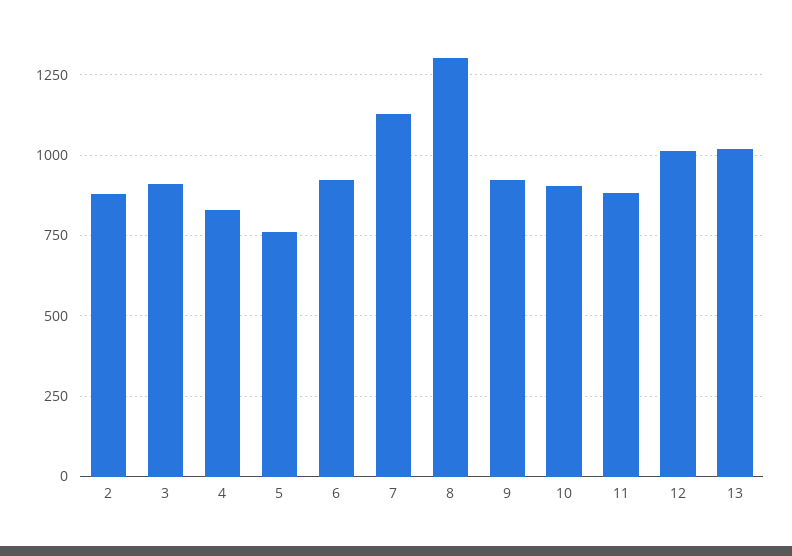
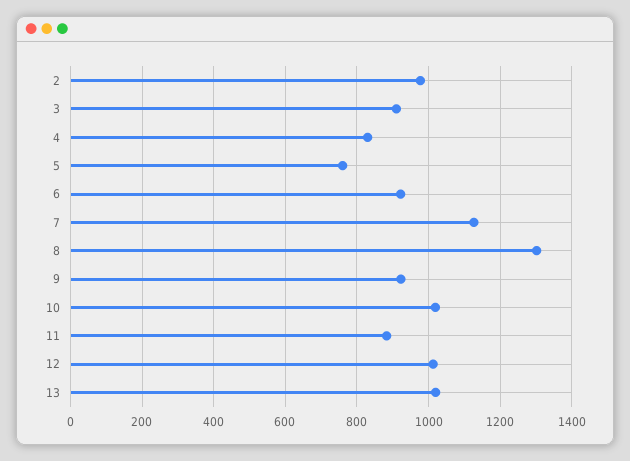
2: 875 -> 980
10: 900 -> 1020

